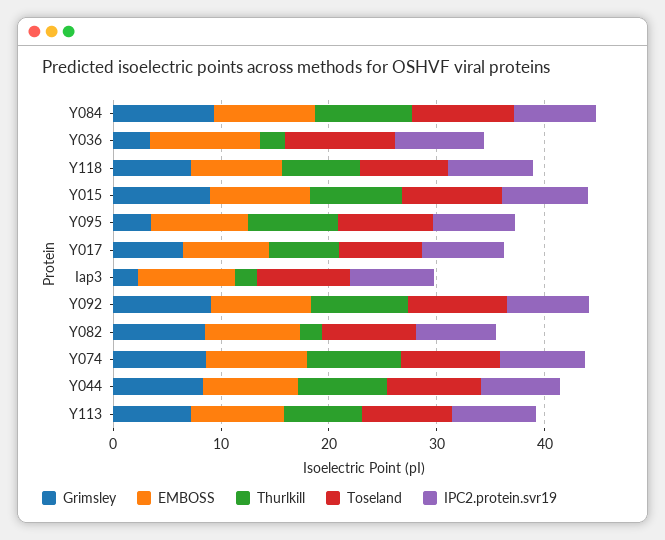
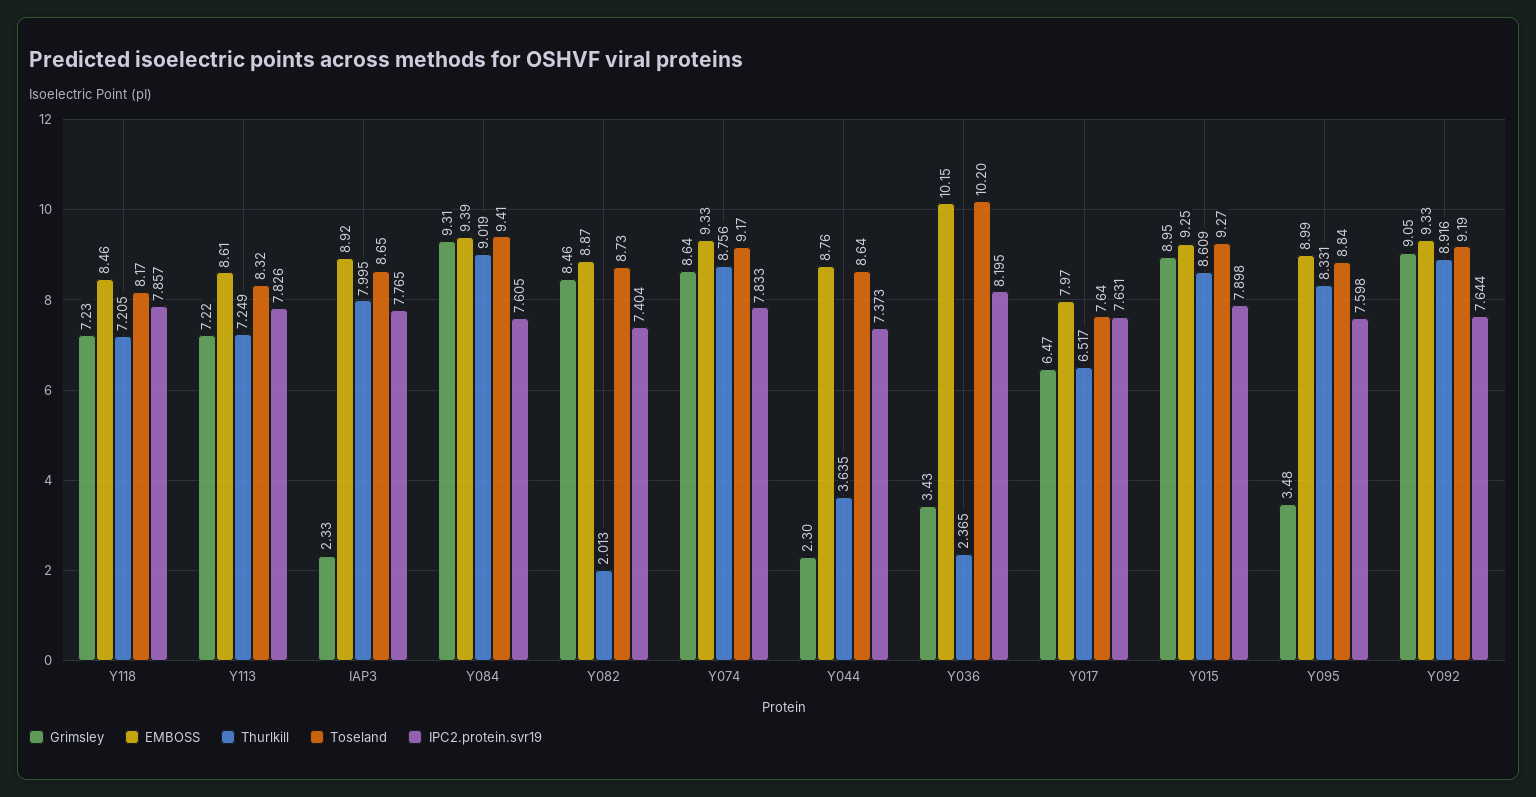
Thurlkill, Iap3: 2 -> 7.995
Grimsley, Y044: 8 -> 2.3
Thurlkill, Y044: 8 -> 3.635

